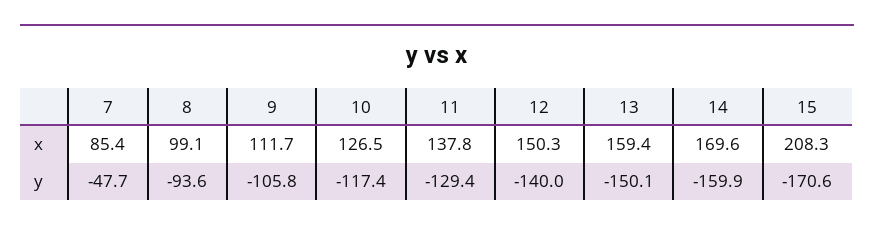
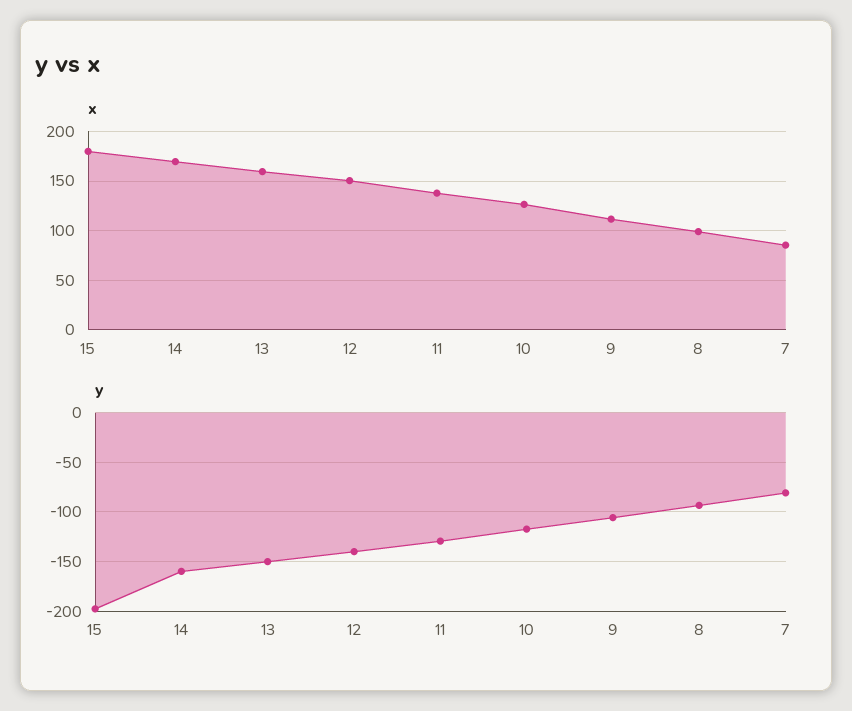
x, 15: 208.3 -> 180
y, 7: -47.7 -> -80
y, 15: -170.6 -> -200

